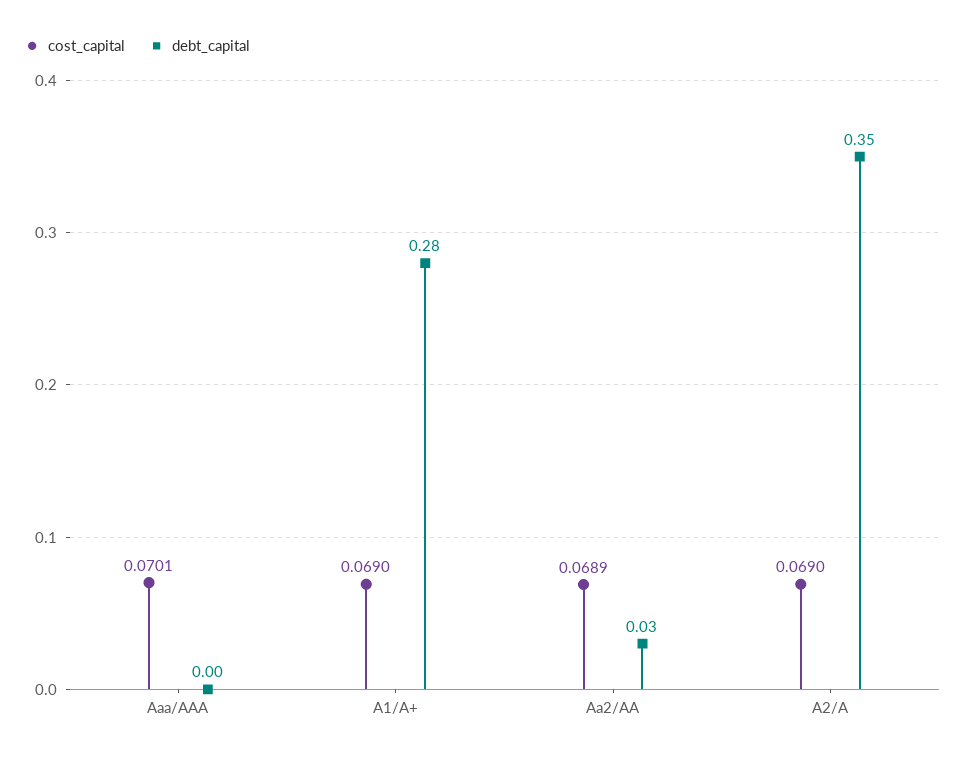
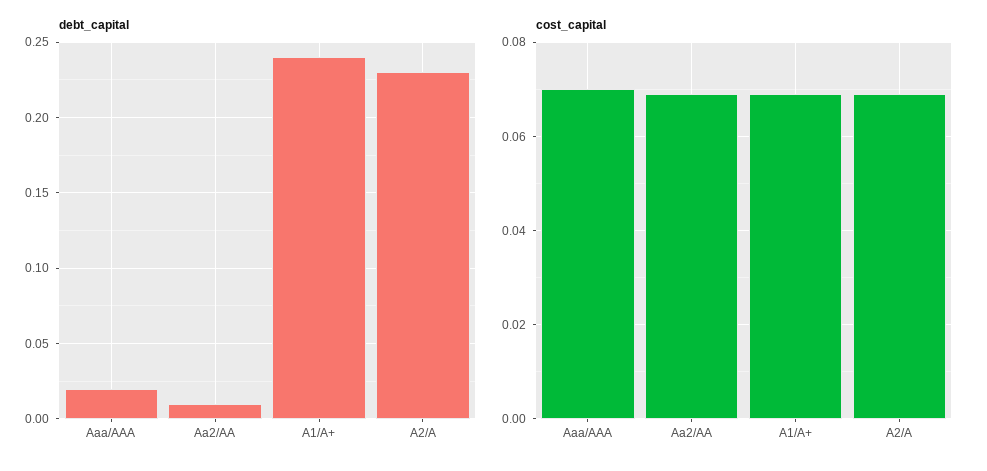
debt_capital, Aaa/AAA: 0 -> 0.02
debt_capital, A1/A+: 0.28 -> 0.24
debt_capital, Aa2/AA: 0.03 -> 0.01
debt_capital, A2/A: 0.35 -> 0.23

